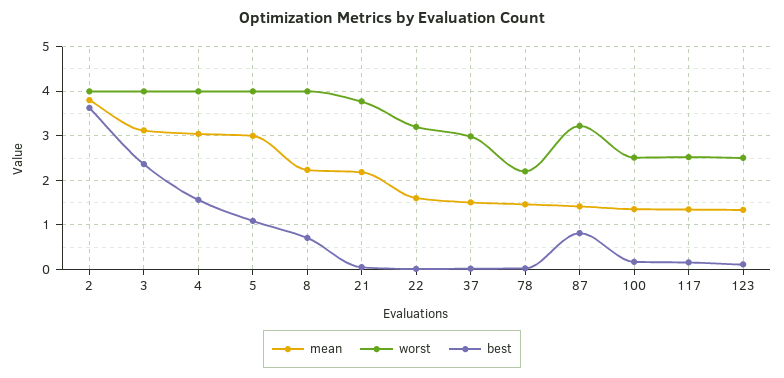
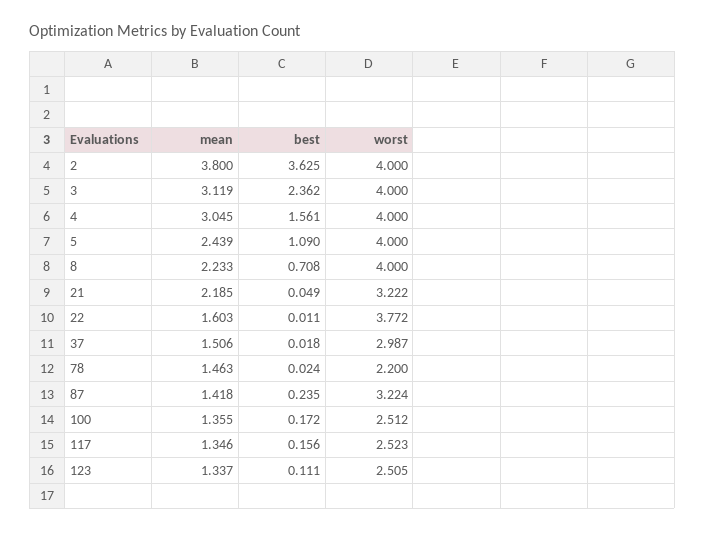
mean, 5: 3 -> 2.439
worst, 21: 3.8 -> 3.222
worst, 22: 3.2 -> 3.772
best, 87: 0.8 -> 0.235

